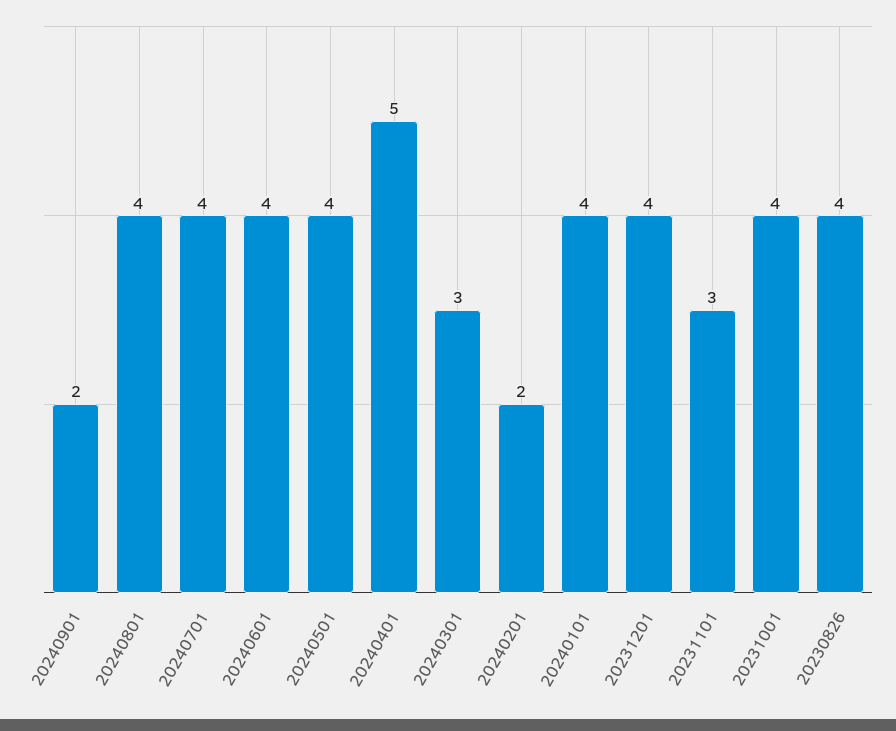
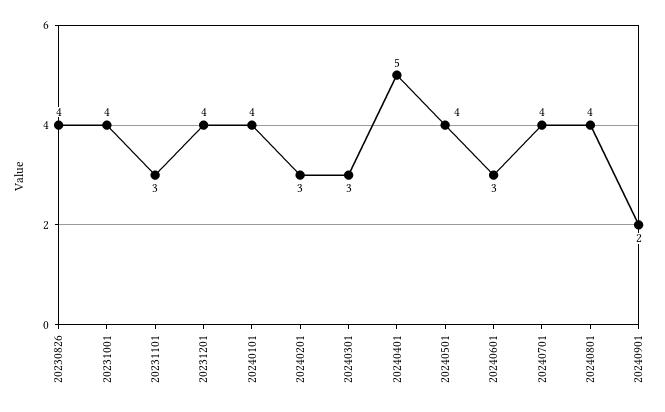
20240601: 4 -> 3
20240201: 2 -> 3

